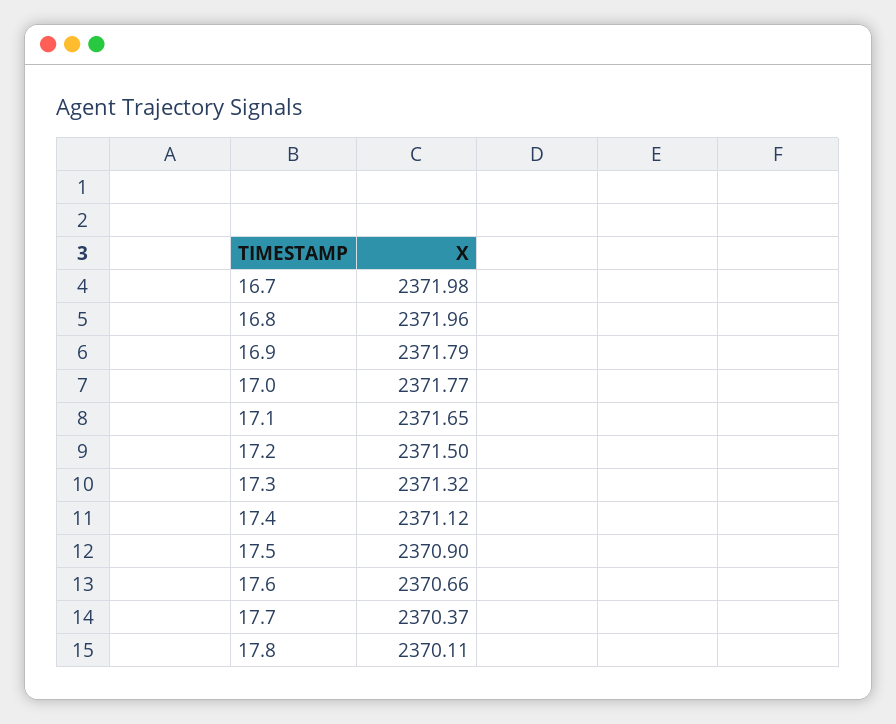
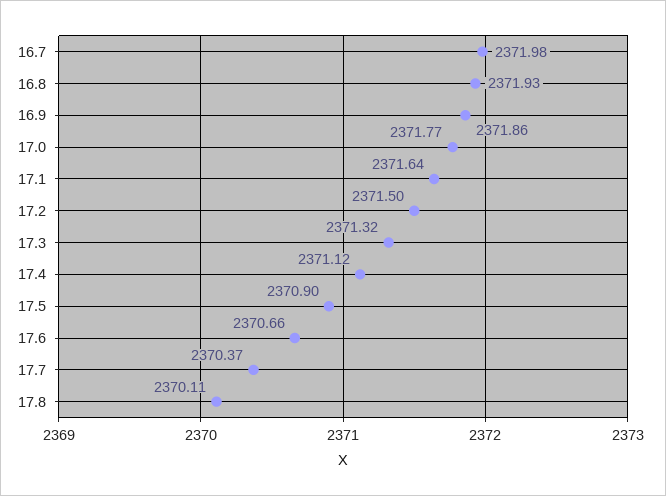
16.8: 2371.96 -> 2371.93
16.9: 2371.79 -> 2371.86
17.1: 2371.65 -> 2371.64

